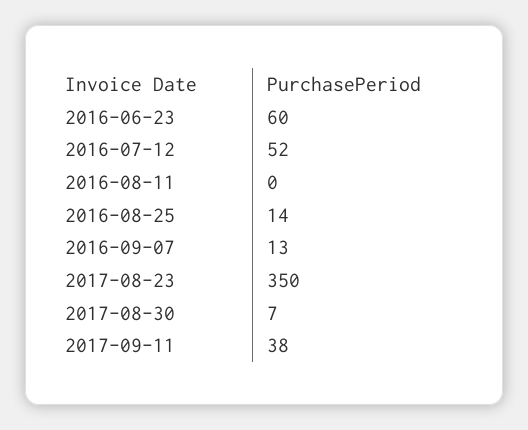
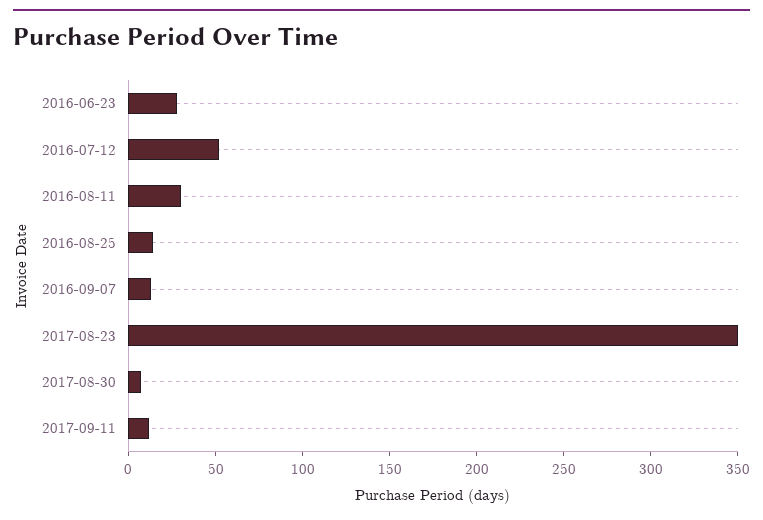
2016-06-23: 60 -> 30
2016-08-11: 0 -> 30
2017-09-11: 38 -> 10

